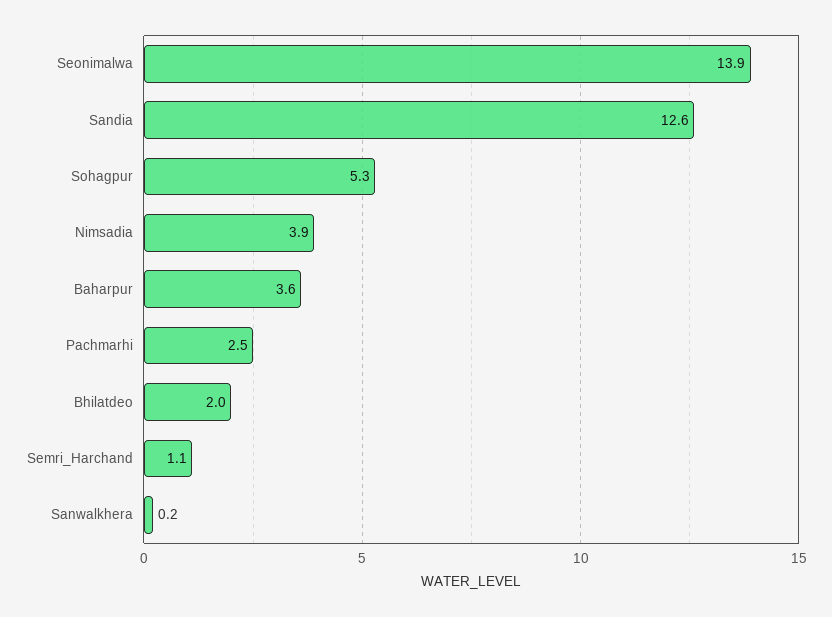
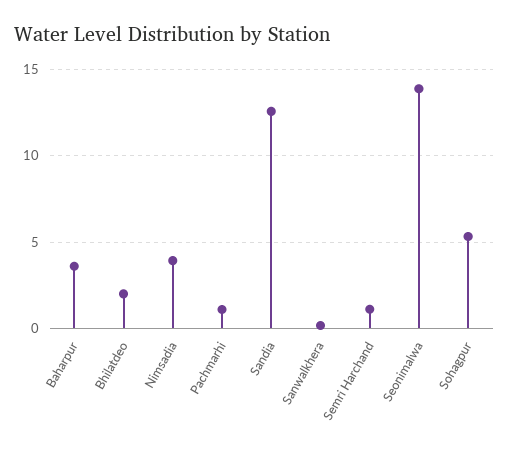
Pachmarhi: 2.5 -> 1

